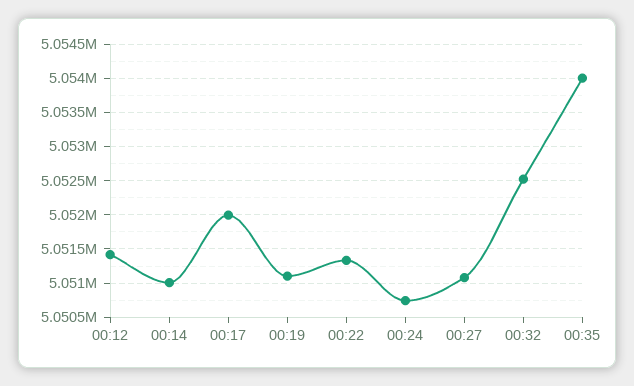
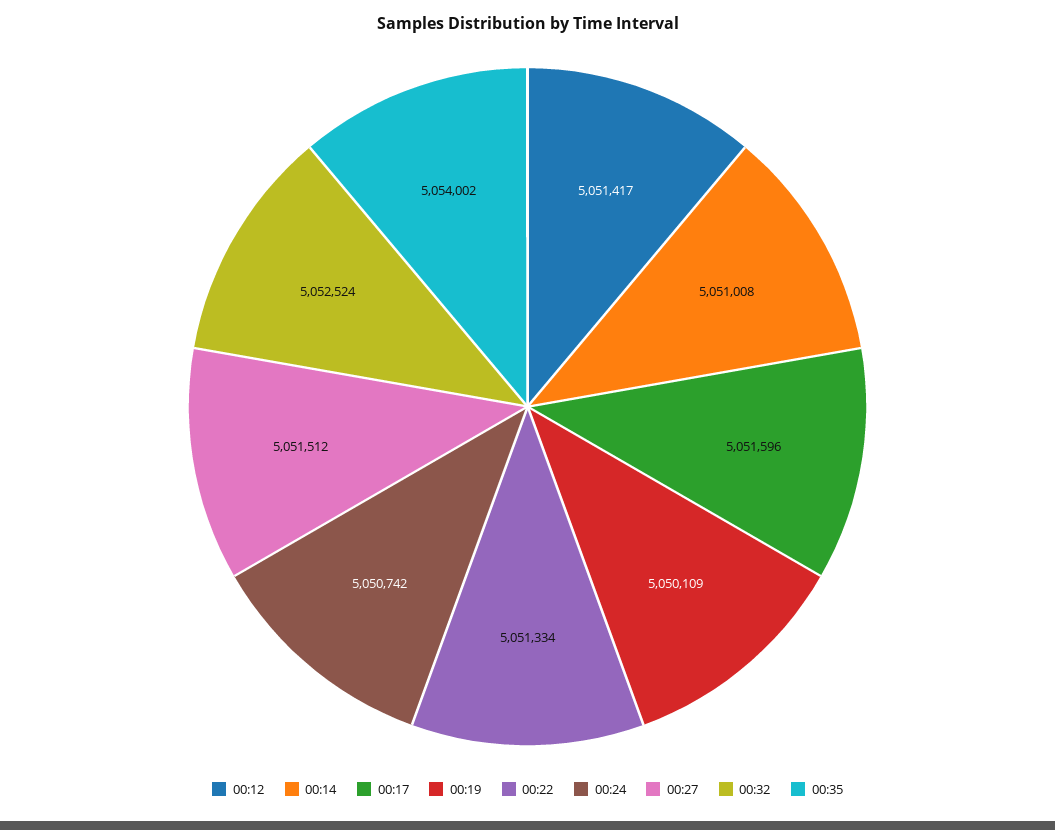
00:17: 5052000 -> 5051596
00:19: 5051100 -> 5050109
00:27: 5051100 -> 5051512

